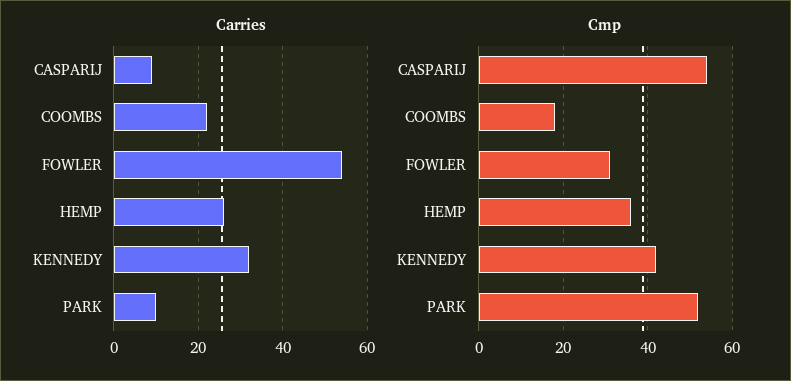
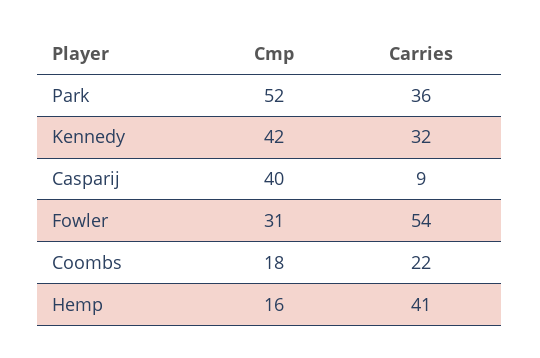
Carries, HEMP: 25 -> 41
Carries, PARK: 10 -> 36
Cmp, CASPARIJ: 55 -> 40
Cmp, HEMP: 35 -> 16

